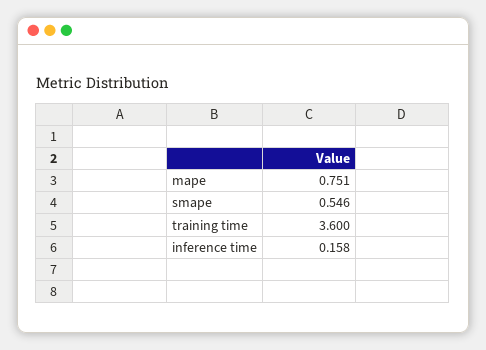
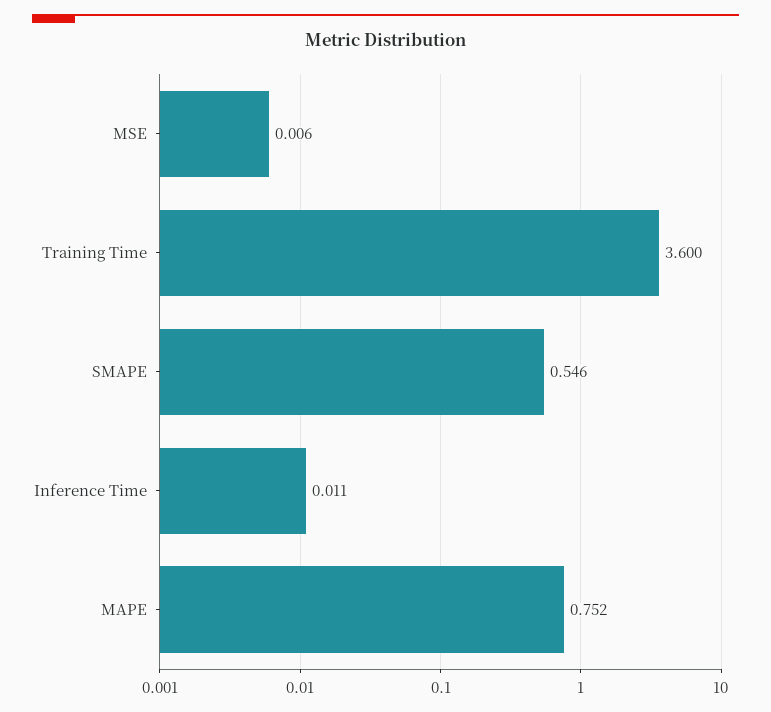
mape: 0.751 -> 0.752
inference time: 0.158 -> 0.011
MSE: none -> 0.006

